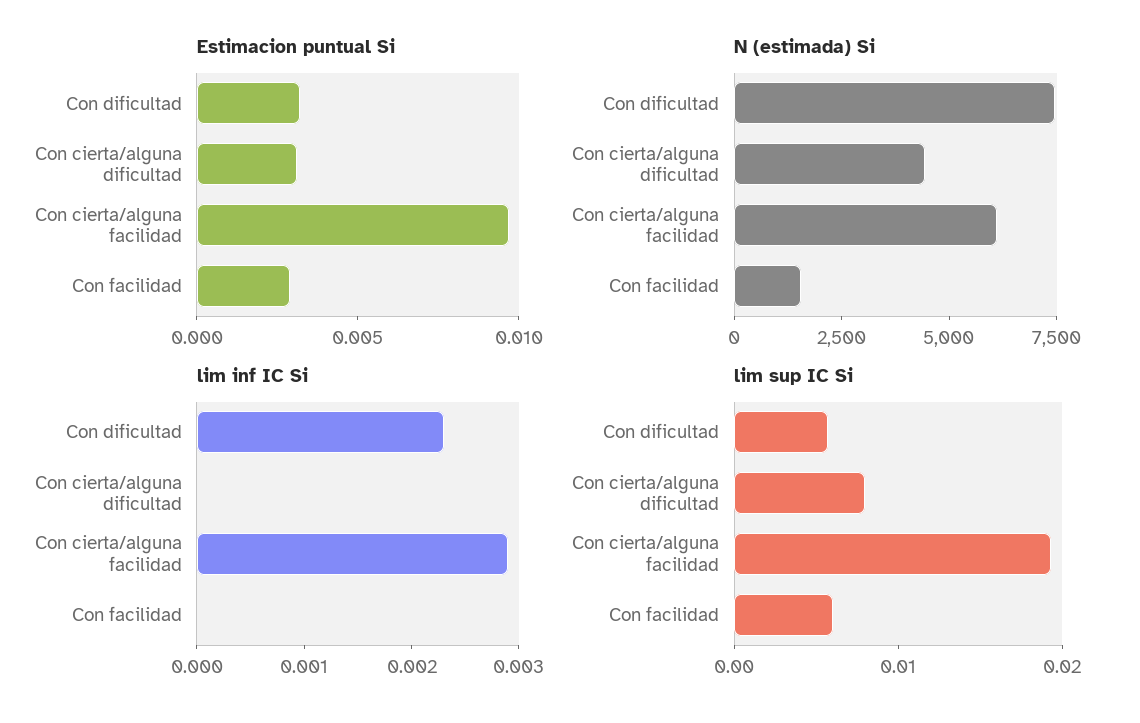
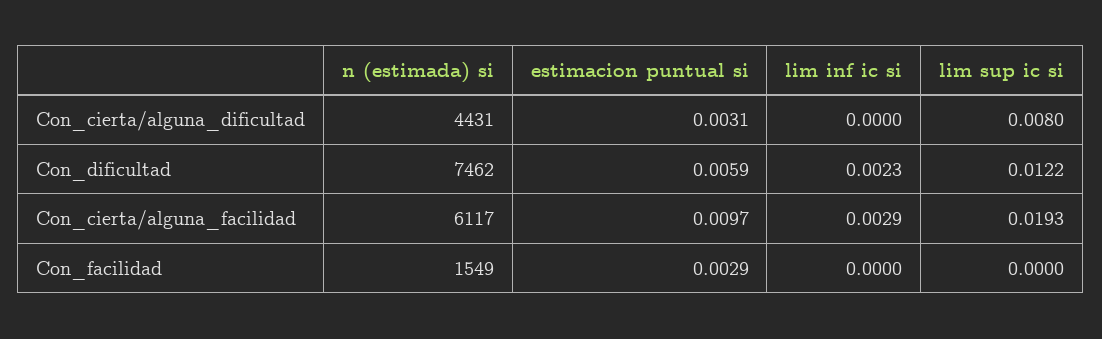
Estimacion puntual Si, Con dificultad: 0.003 -> 0.0059
lim sup IC Si, Con dificultad: 0.006 -> 0.0122
lim sup IC Si, Con facilidad: 0.006 -> 0

